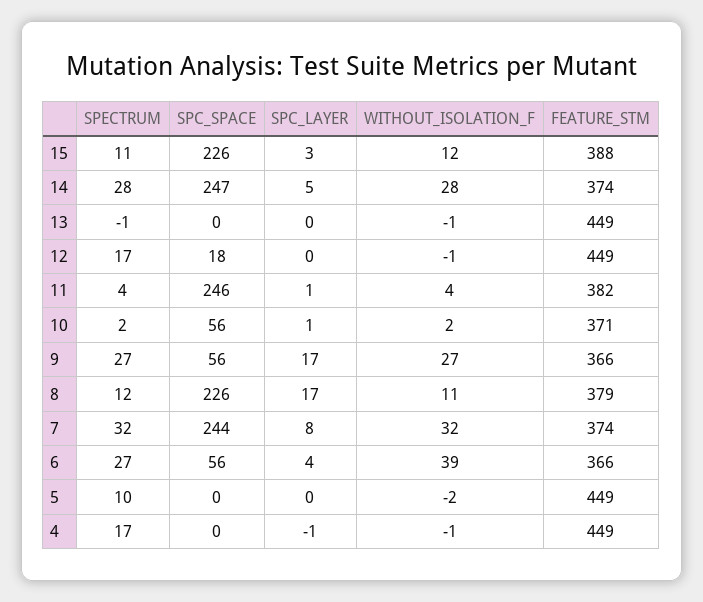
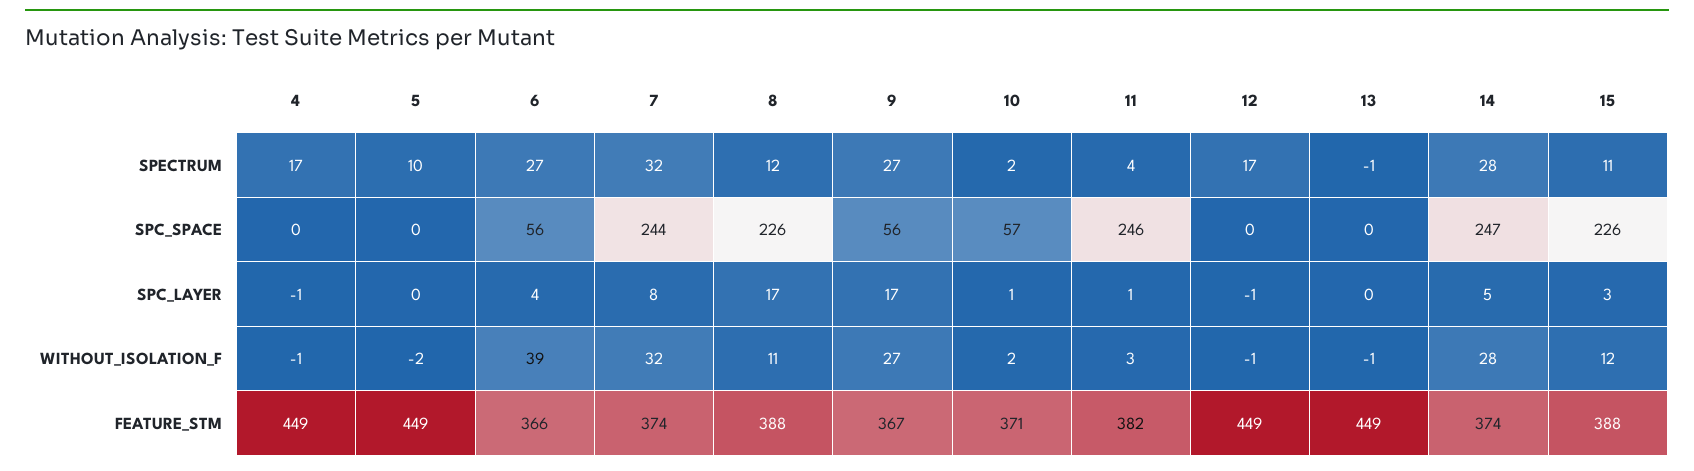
SPC_SPACE, 12: 18 -> 0
SPC_LAYER, 12: 0 -> -1
WITHOUT_ISOLATION_F, 11: 4 -> 3
SPC_SPACE, 10: 56 -> 57
FEATURE_STM, 9: 366 -> 367
FEATURE_STM, 8: 379 -> 388

